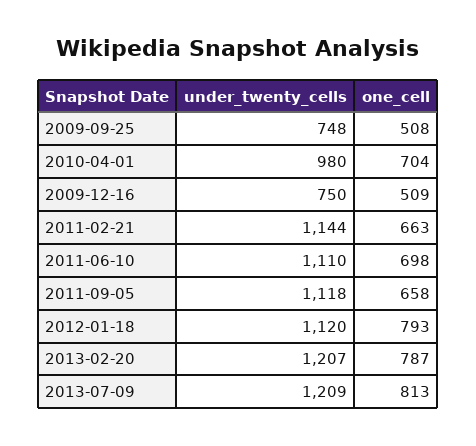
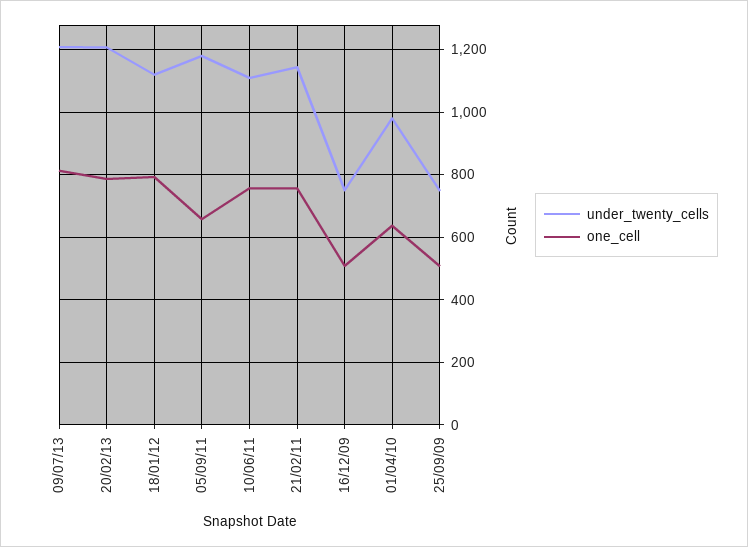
one_cell, 2010-04-01: 704 -> 640
one_cell, 2011-02-21: 663 -> 760
one_cell, 2011-06-10: 698 -> 760
under_twenty_cells, 2011-09-05: 1118 -> 1180

